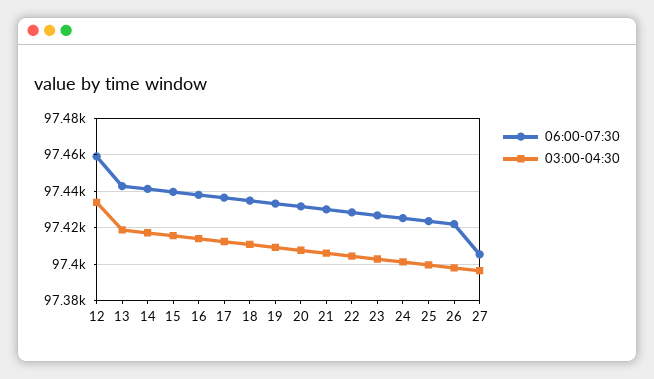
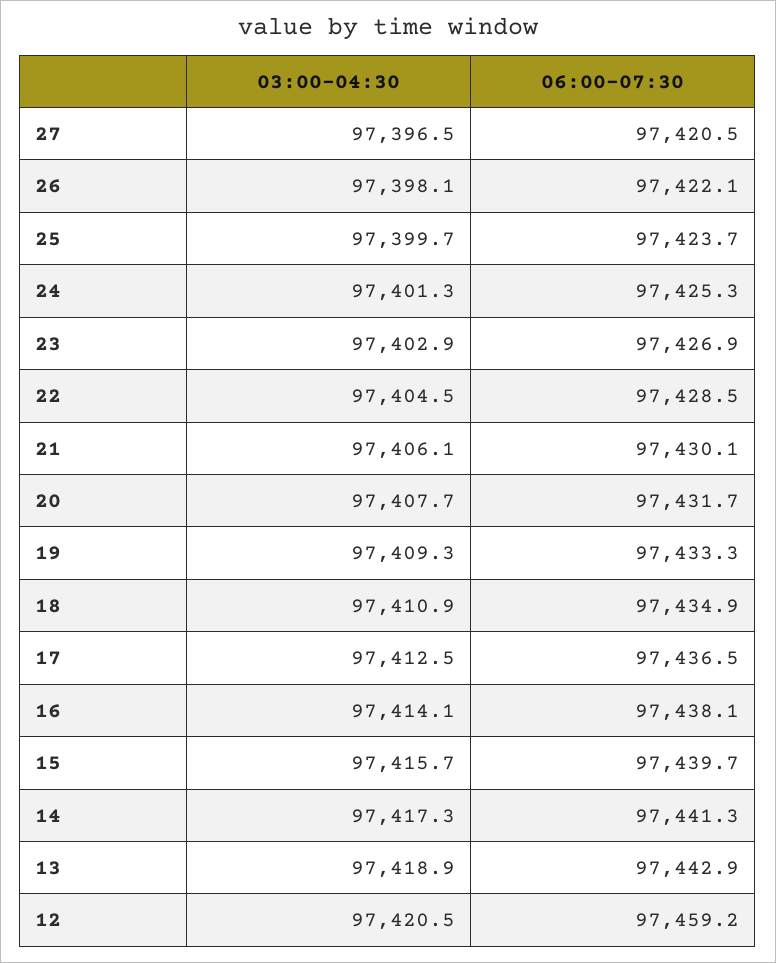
03:00-04:30, 12: 97435 -> 97420.5
06:00-07:30, 27: 97405 -> 97420.5

